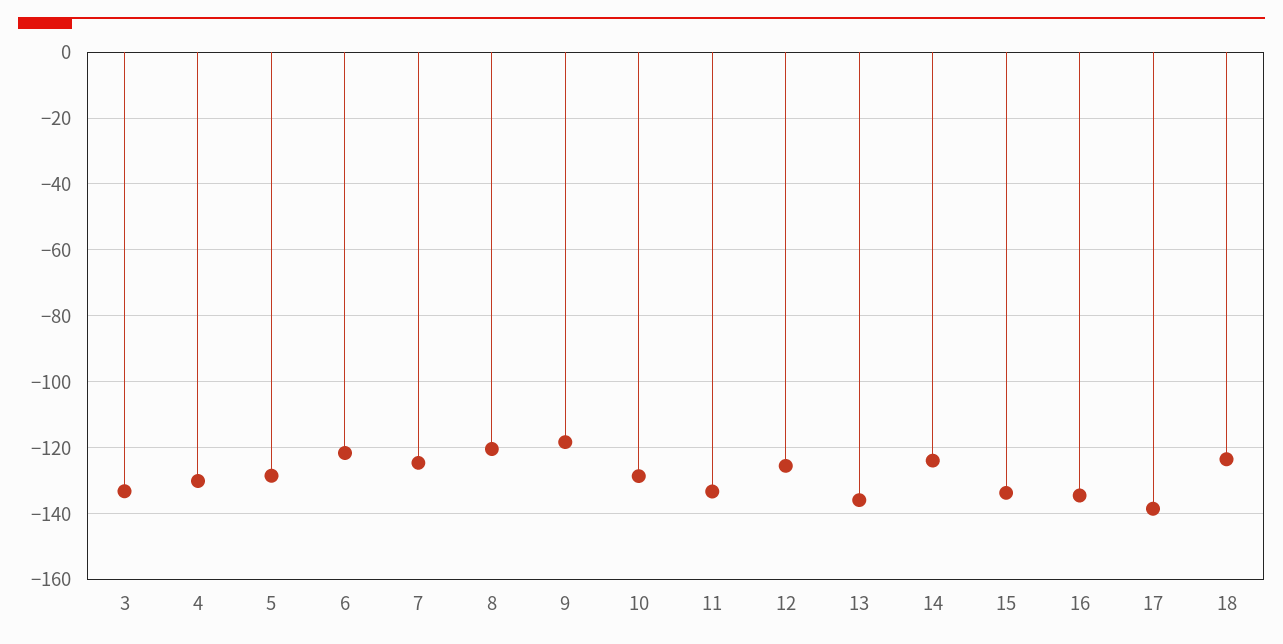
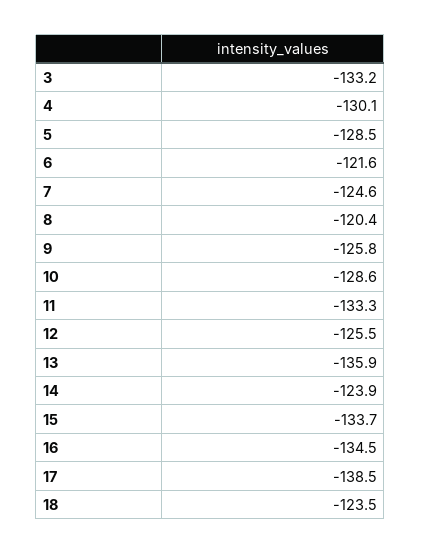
9: -118 -> -125.8

